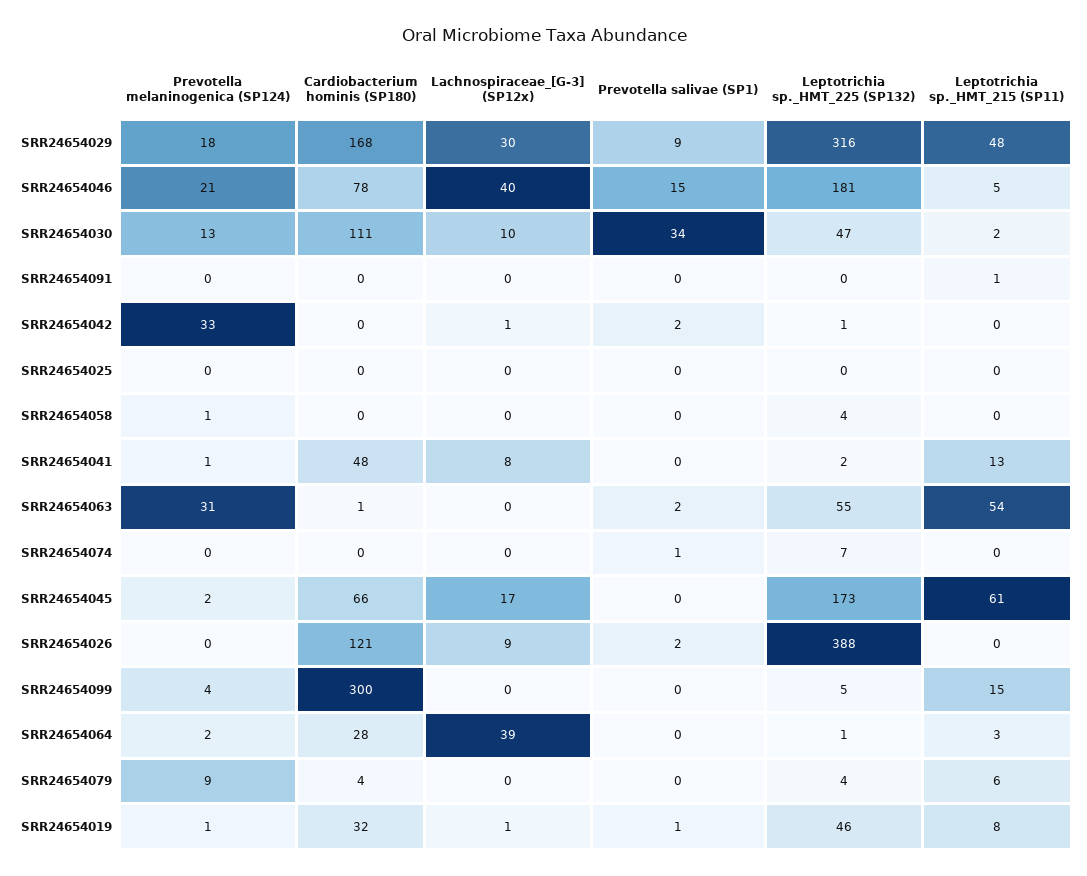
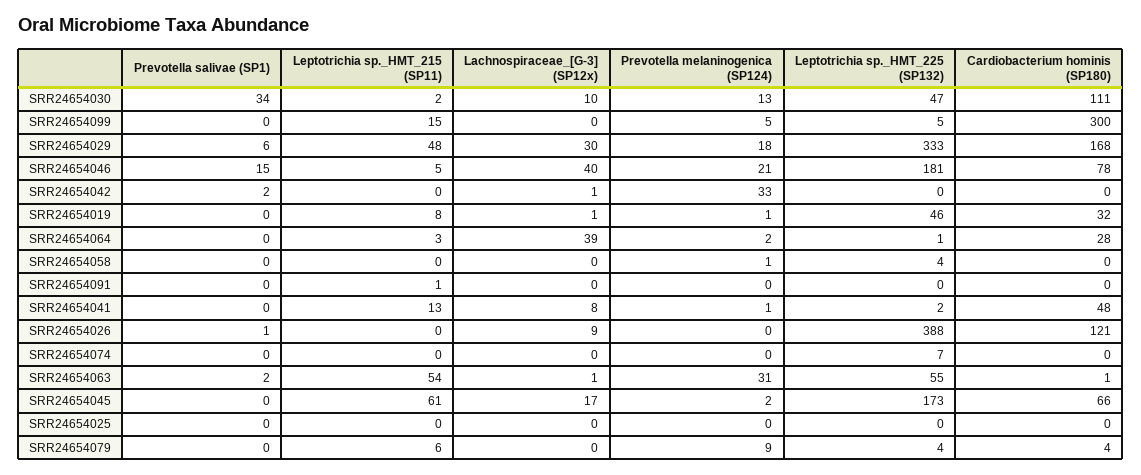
Prevotella salivae (SP1), SRR24654029: 9 -> 6
Leptotrichia sp._HMT_225 (SP132), SRR24654029: 316 -> 333
Leptotrichia sp._HMT_225 (SP132), SRR24654042: 1 -> 0
Lachnospiraceae_[G-3] (SP12x), SRR24654063: 0 -> 1
Prevotella salivae (SP1), SRR24654074: 1 -> 0
Prevotella salivae (SP1), SRR24654026: 2 -> 1
Prevotella melaninogenica (SP124), SRR24654099: 4 -> 5
Prevotella salivae (SP1), SRR24654019: 1 -> 0

